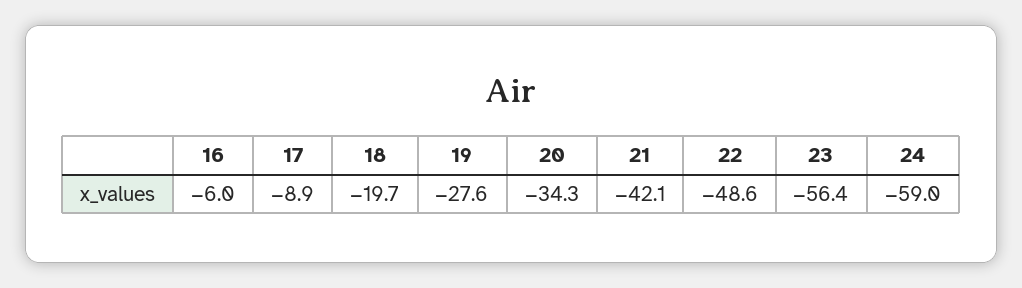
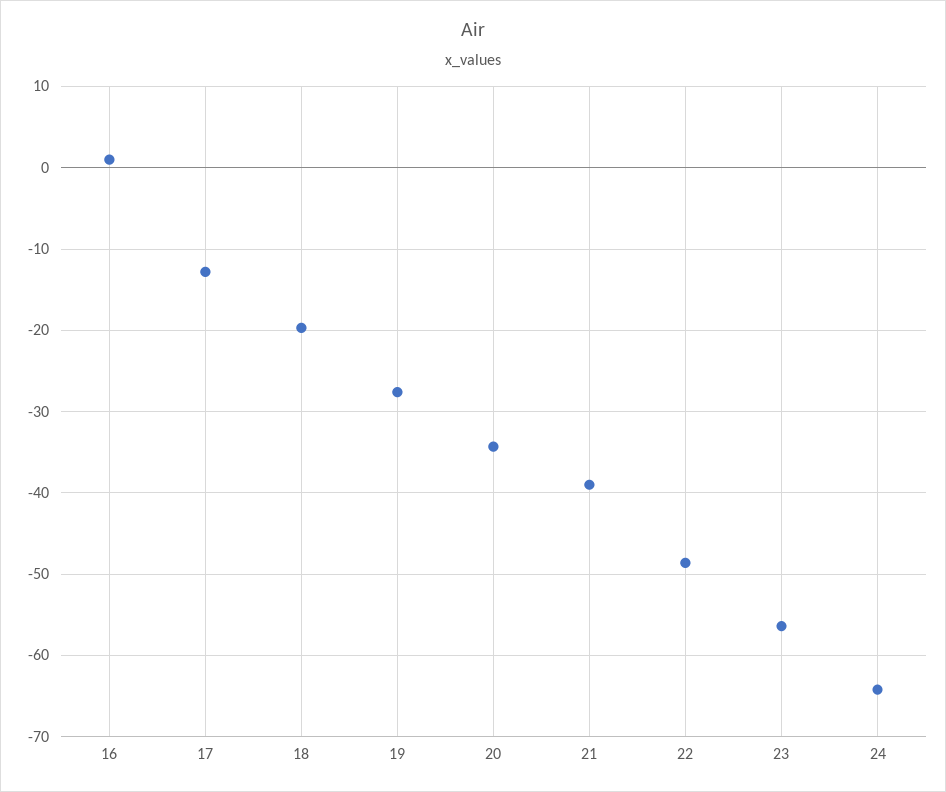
16: -6 -> 1
17: -8.9 -> -13
21: -42.1 -> -39
24: -59 -> -64

